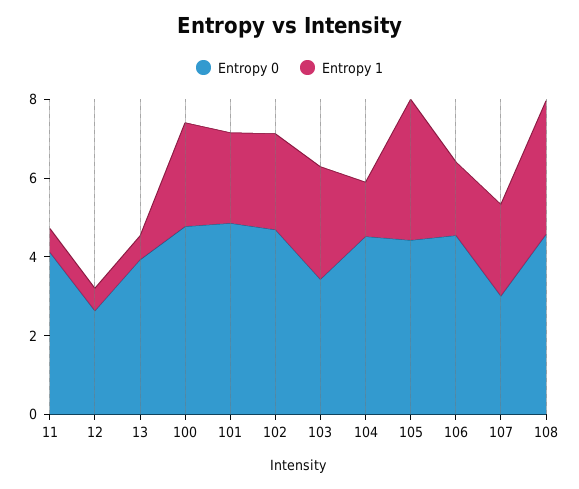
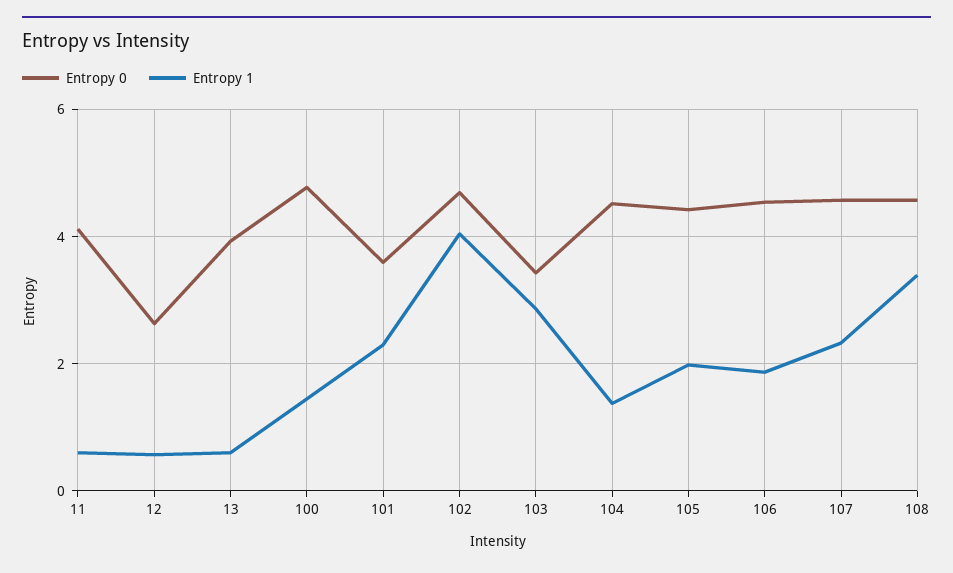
Entropy 1, 100: 2.5 -> 1.4
Entropy 0, 101: 5 -> 3.6
Entropy 1, 102: 2.5 -> 4
Entropy 1, 105: 3.5 -> 2
Entropy 0, 107: 3 -> 4.6

